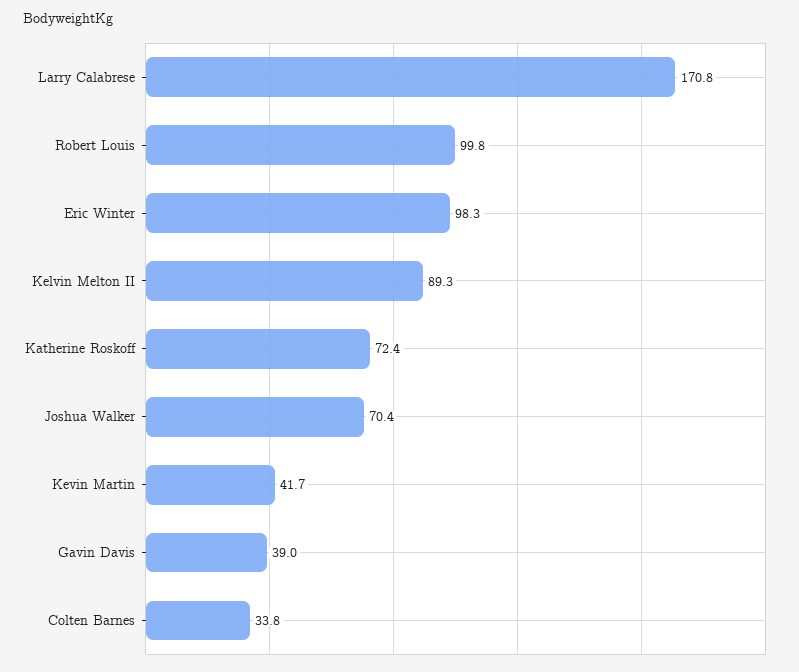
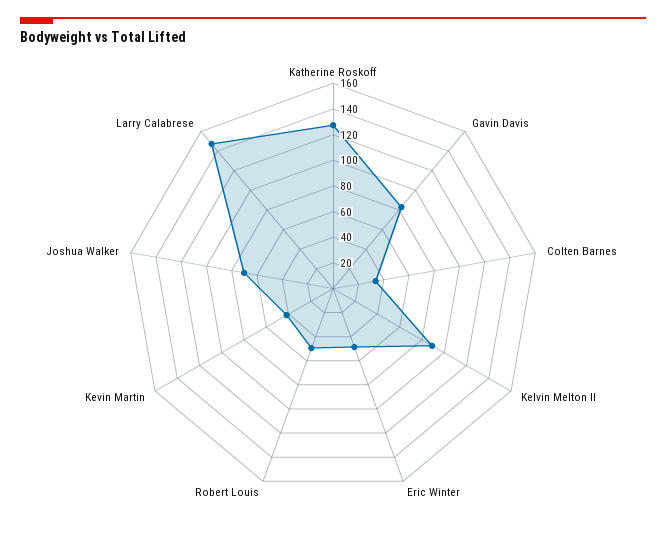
Larry Calabrese: 170.8 -> 150
Robert Louis: 99.8 -> 50
Eric Winter: 98.3 -> 50
Katherine Roskoff: 72.4 -> 130
Gavin Davis: 39 -> 80

